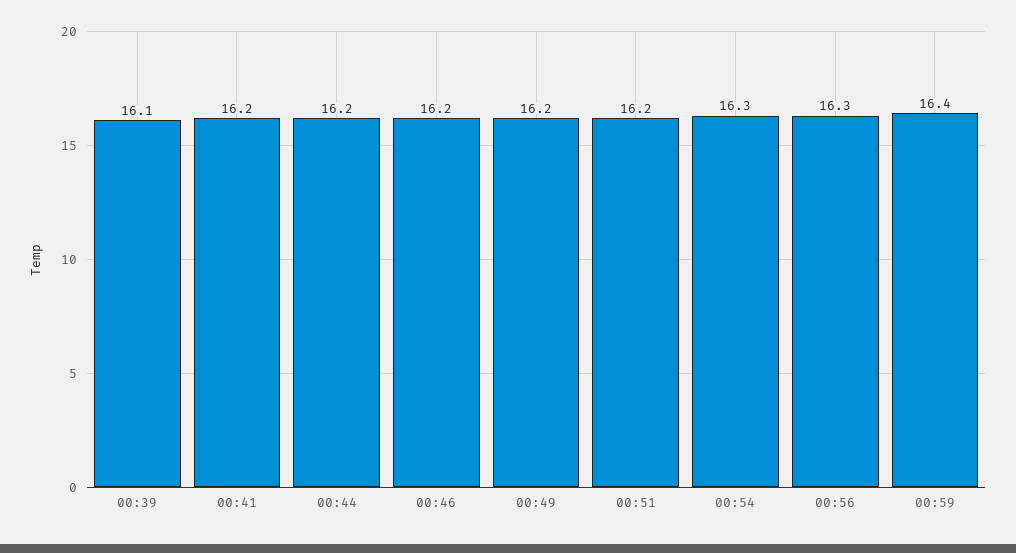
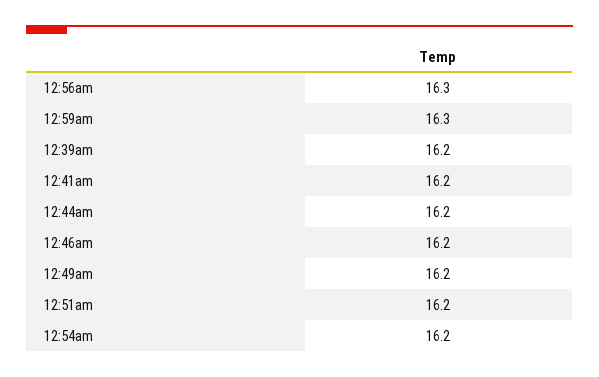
00:39: 16.1 -> 16.2
00:54: 16.3 -> 16.2
00:59: 16.4 -> 16.3

